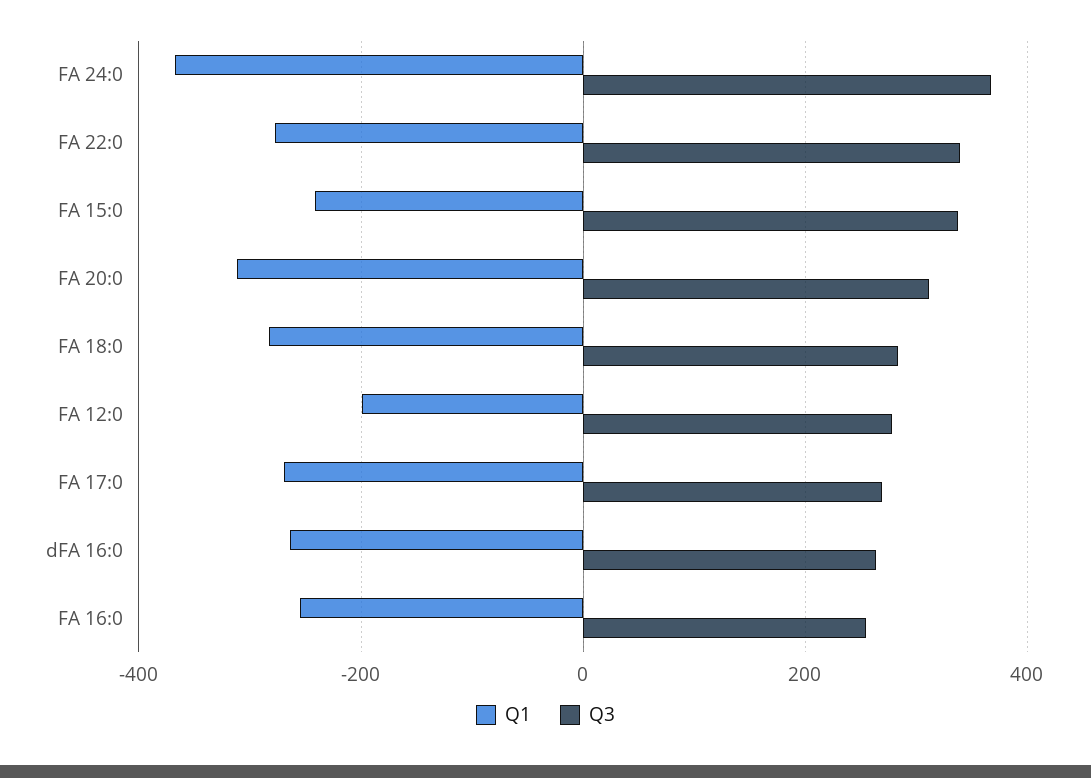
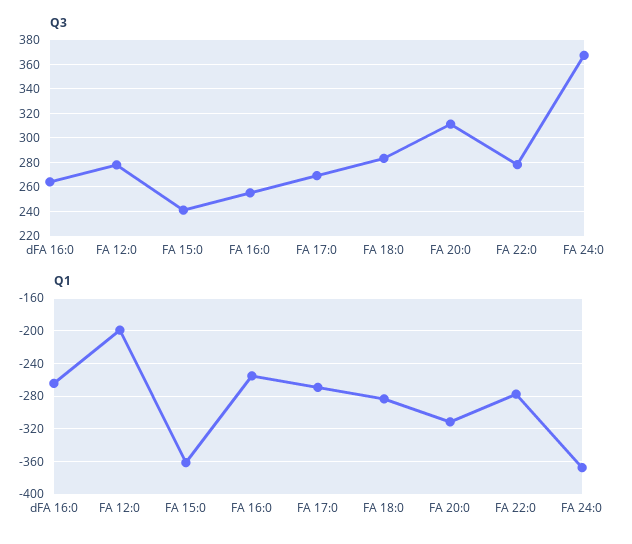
Q3, FA 22:0: 340 -> 280
Q1, FA 15:0: -240 -> -360
Q3, FA 15:0: 340 -> 240

